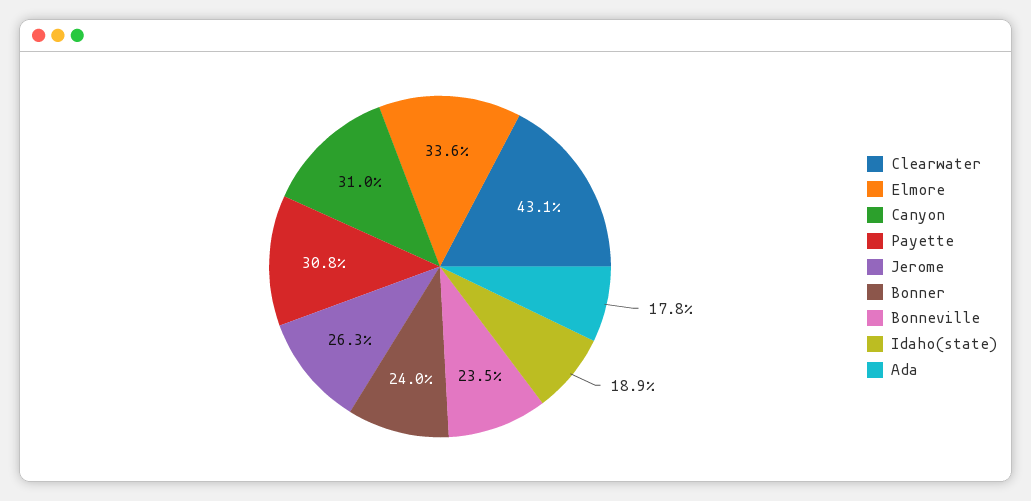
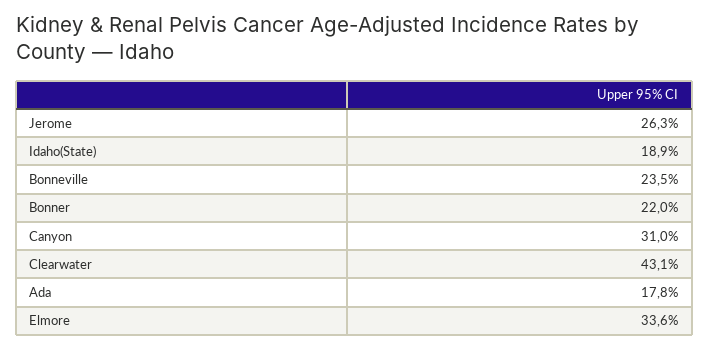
Payette: 30.8 -> none
Bonner: 24 -> 22

